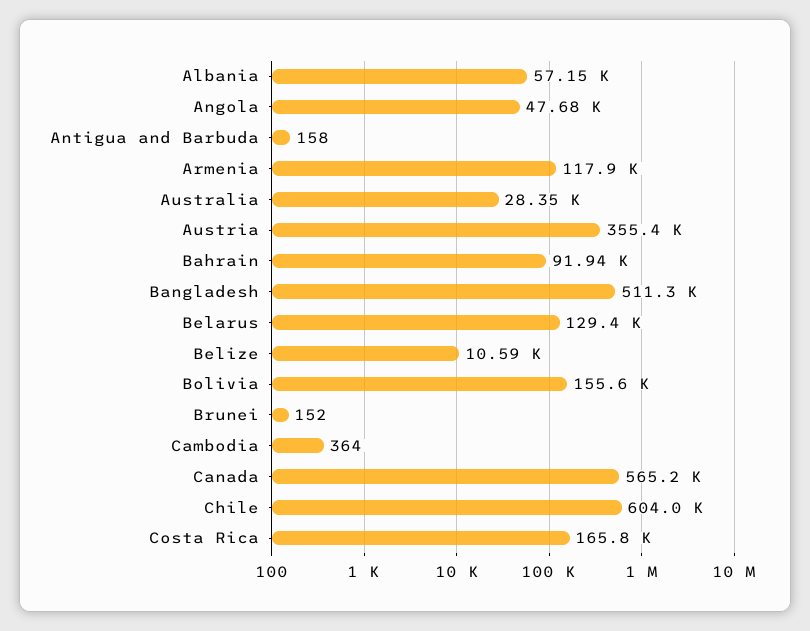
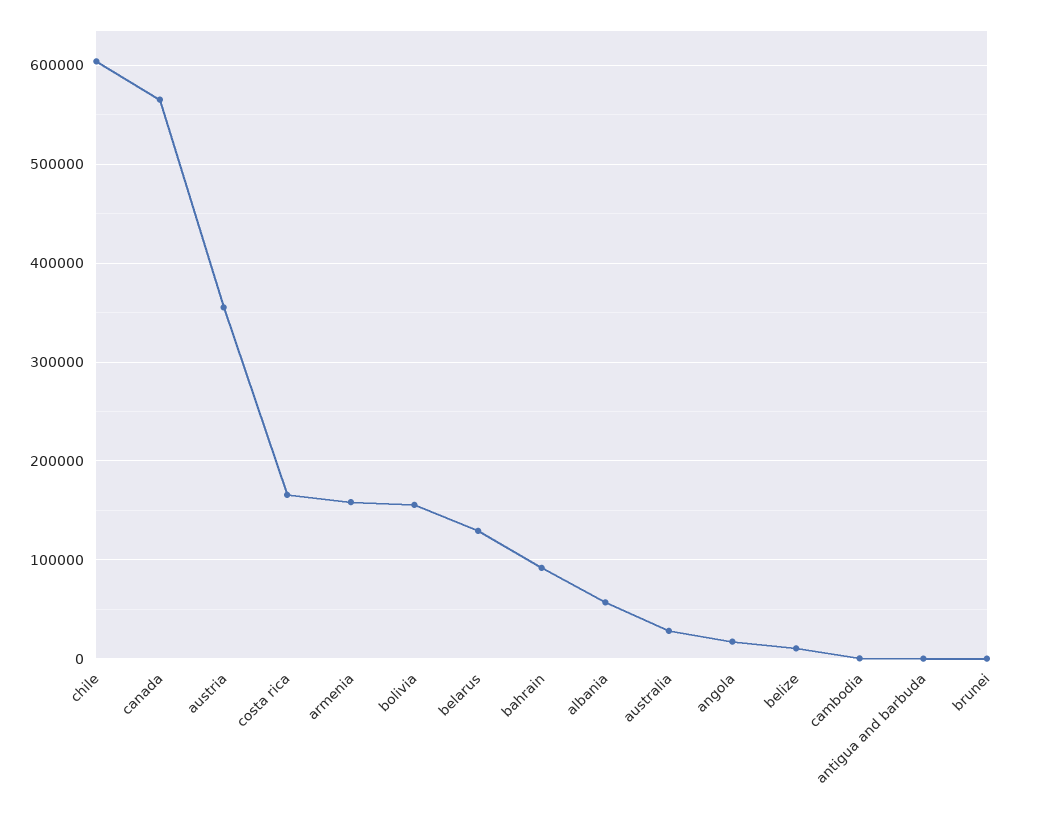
Angola: 47680 -> 20000
Armenia: 117900 -> 160000
Bangladesh: 511300 -> none

